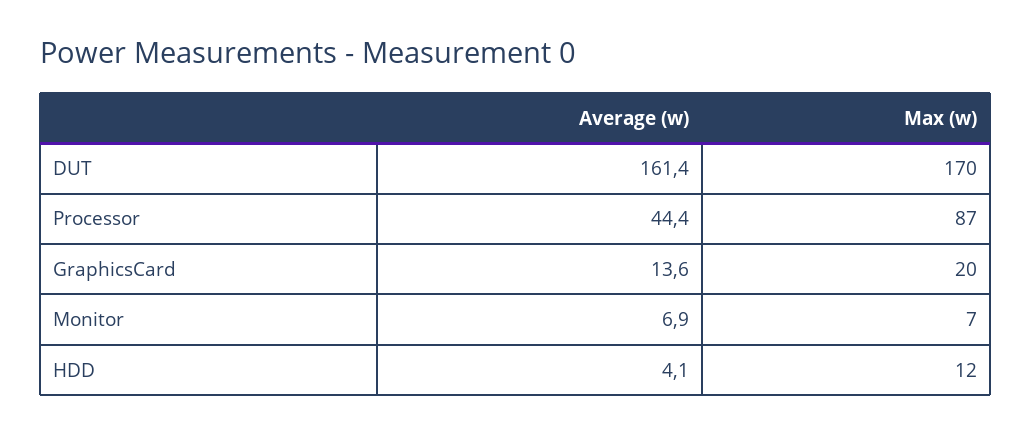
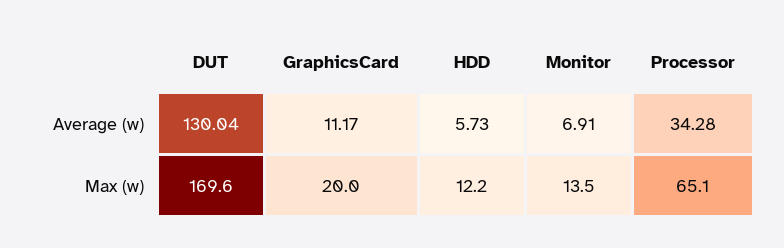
Average (w), DUT: 161.4 -> 130.04
Average (w), Processor: 44.4 -> 34.28
Max (w), Processor: 87 -> 65.1
Average (w), GraphicsCard: 13.6 -> 11.17
Max (w), Monitor: 7 -> 13.5
Average (w), HDD: 4.1 -> 5.73

